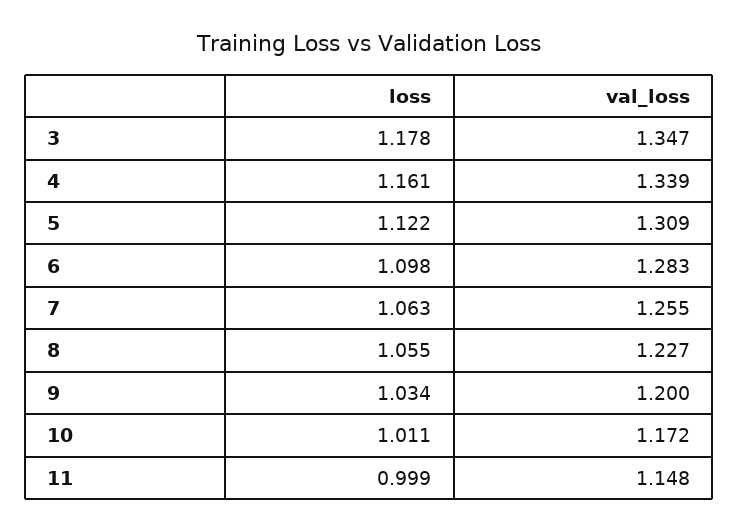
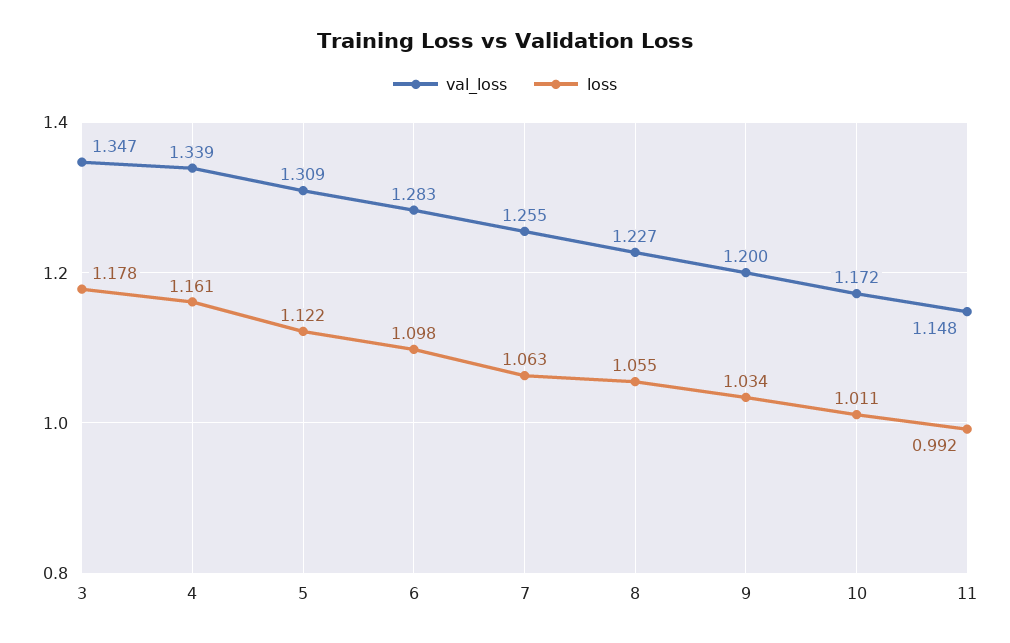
loss, 11: 0.999 -> 0.992

